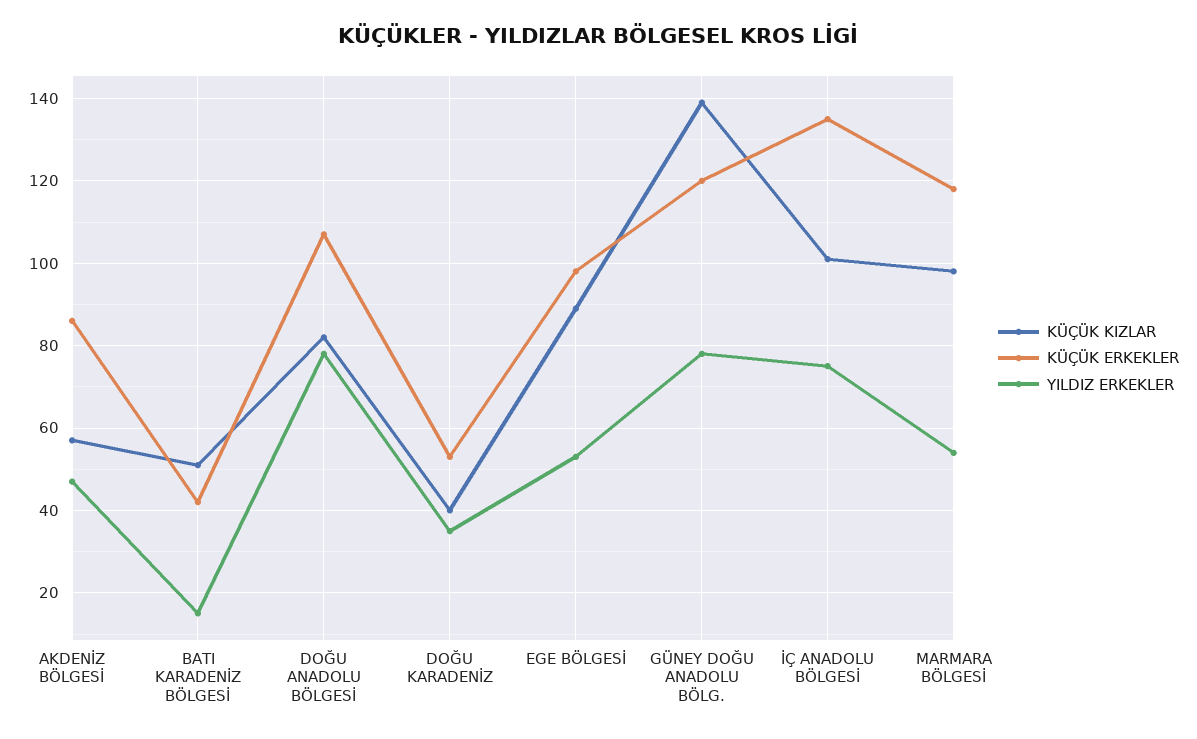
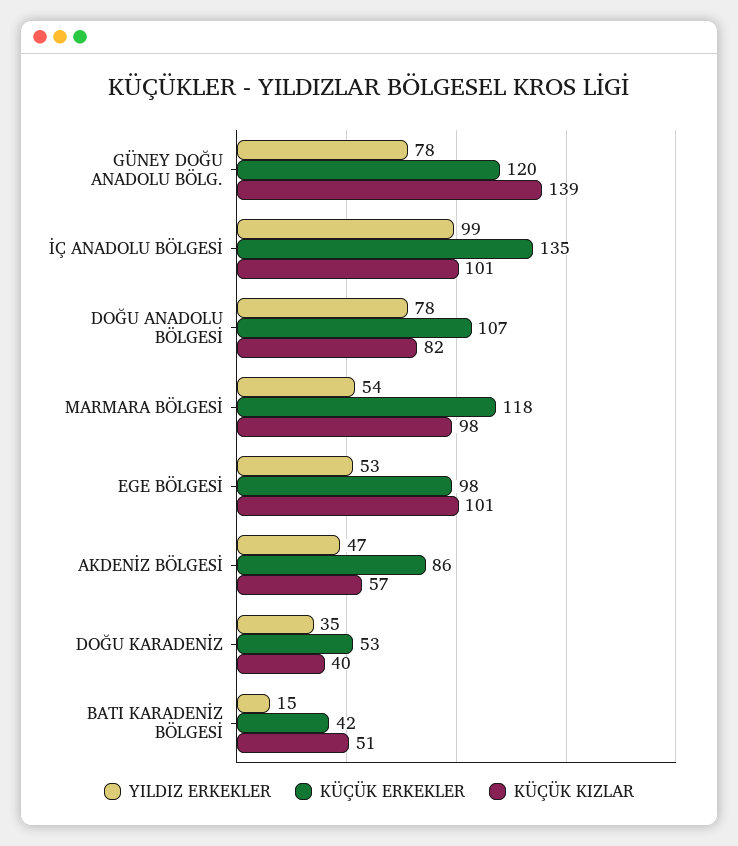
KÜÇÜK KIZLAR, EGE BÖLGESİ: 90 -> 101
YILDIZ ERKEKLER, İÇ ANADOLU BÖLGESİ: 75 -> 99

